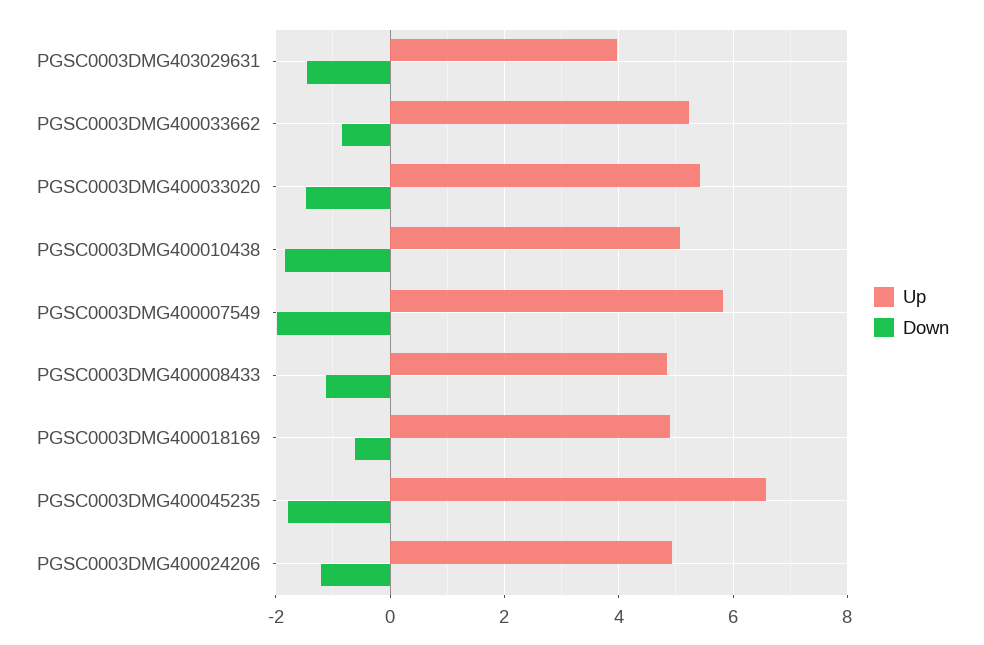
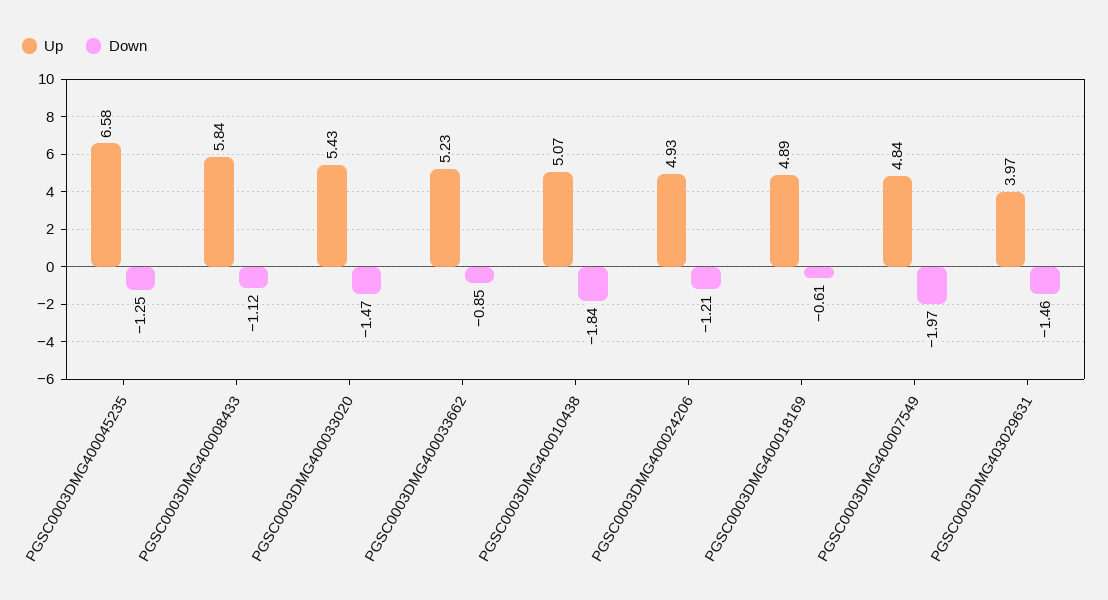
Up, PGSC0003DMG400007549: 5.8 -> 4.84
Up, PGSC0003DMG400008433: 4.8 -> 5.84
Down, PGSC0003DMG400045235: -1.8 -> -1.25

